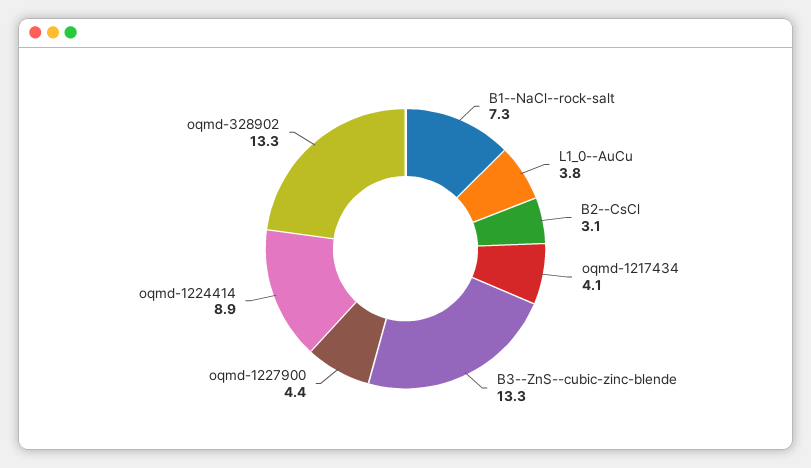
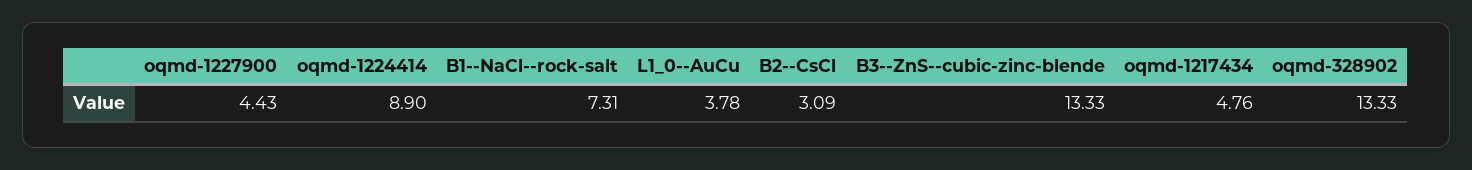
oqmd-1217434: 4.1 -> 4.76

